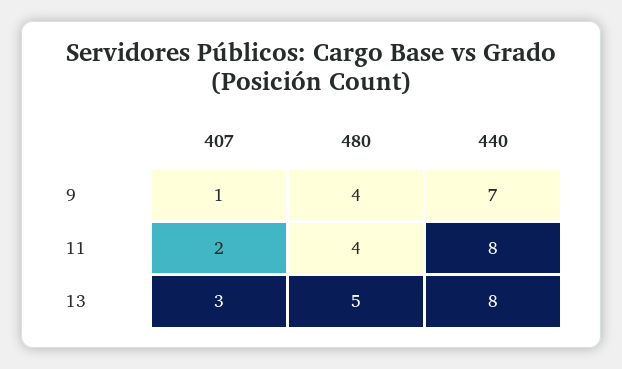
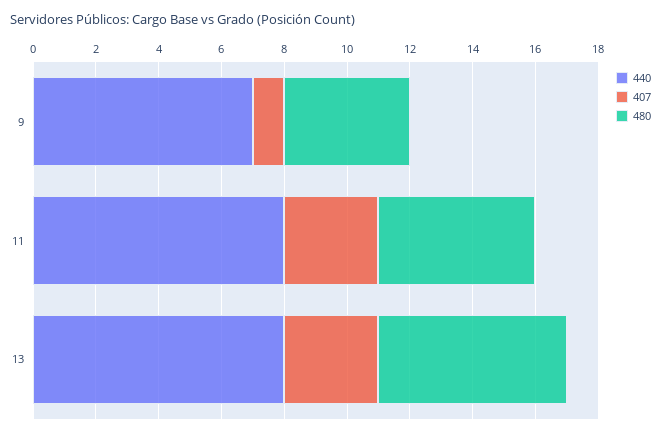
407, 11: 2 -> 3
480, 11: 4 -> 5
480, 13: 5 -> 6

